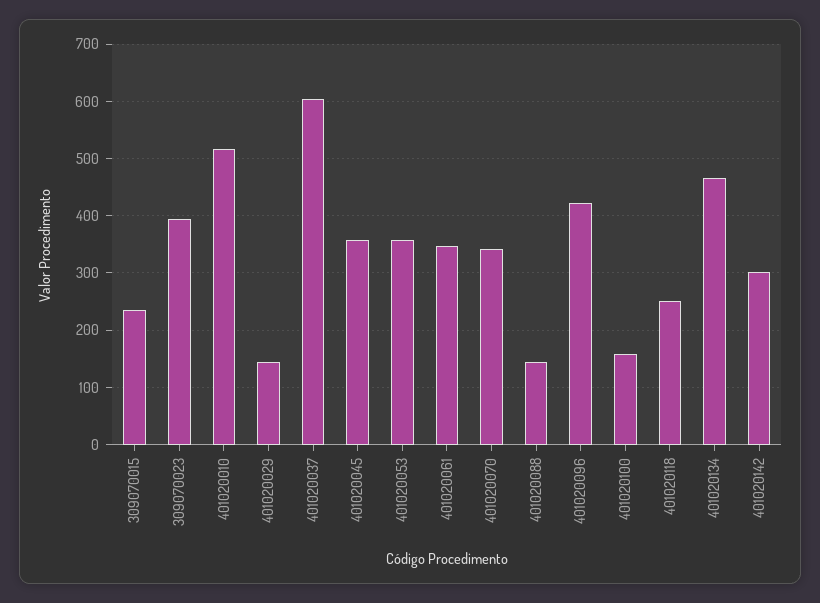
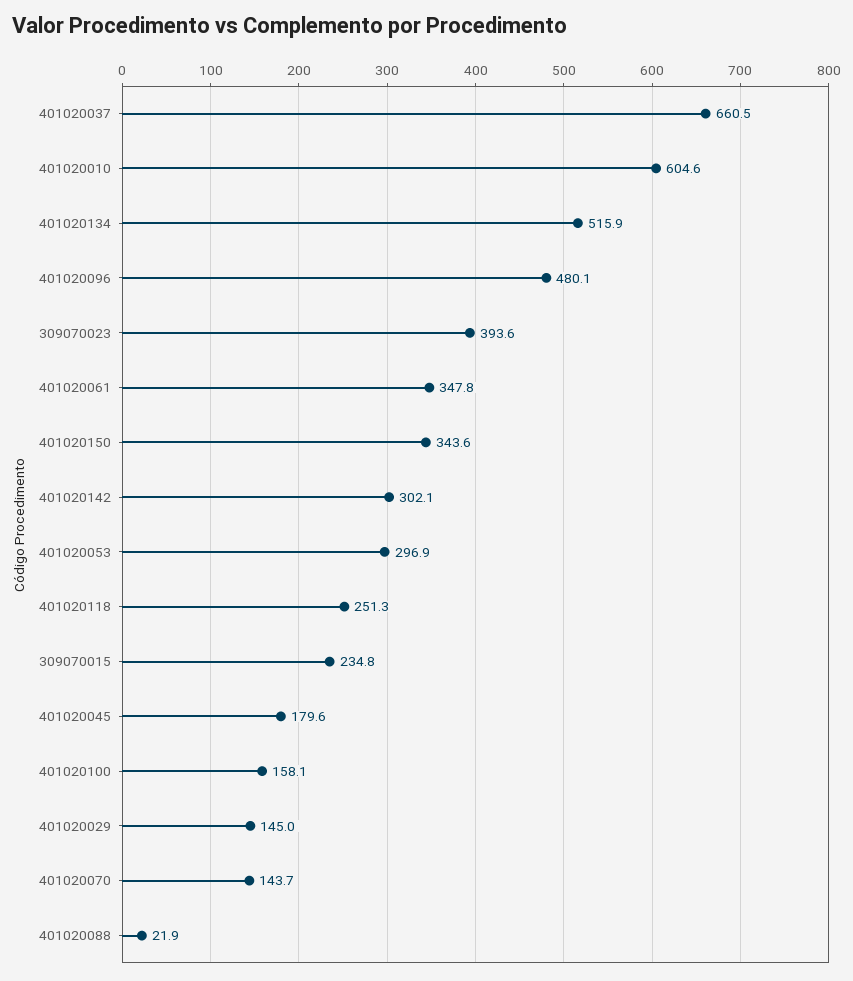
401020010: 520 -> 604.6
401020037: 600 -> 660.5
401020045: 360 -> 179.6
401020053: 360 -> 296.9
401020070: 340 -> 143.7
401020088: 140 -> 21.9
401020096: 420 -> 480.1
401020134: 460 -> 515.9
401020150: none -> 343.6

